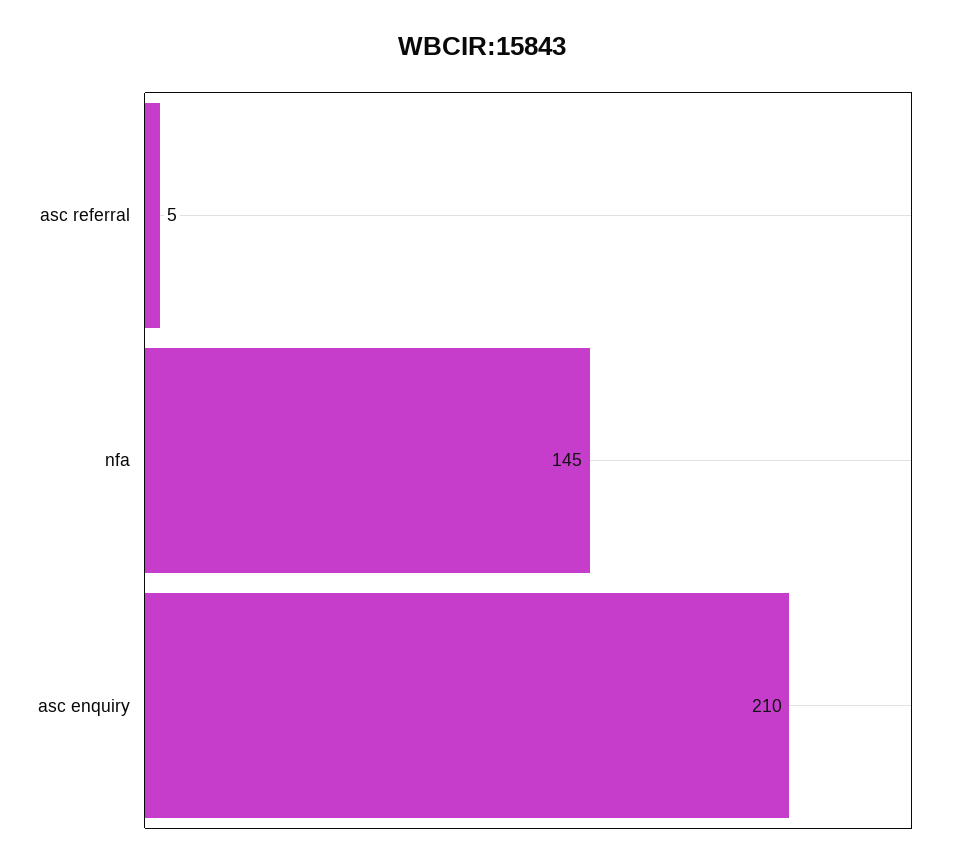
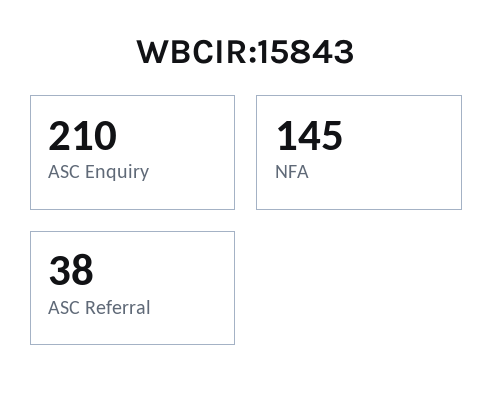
asc referral: 5 -> 38

